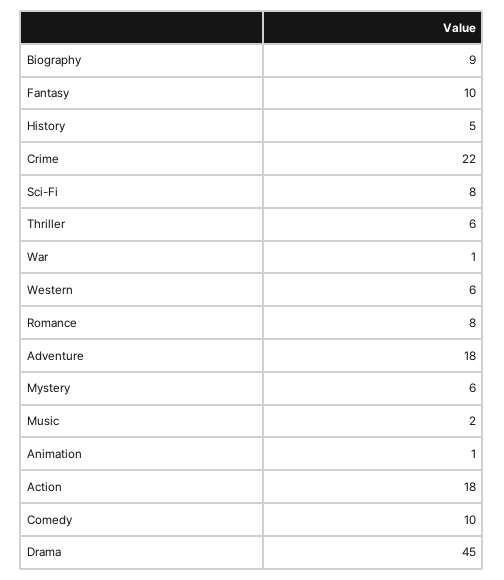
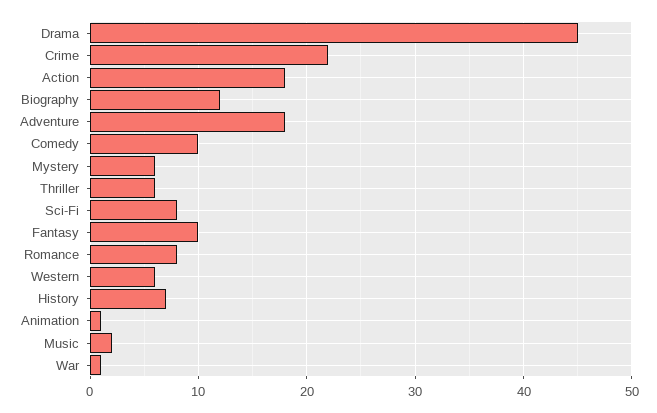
Biography: 9 -> 12
History: 5 -> 7

